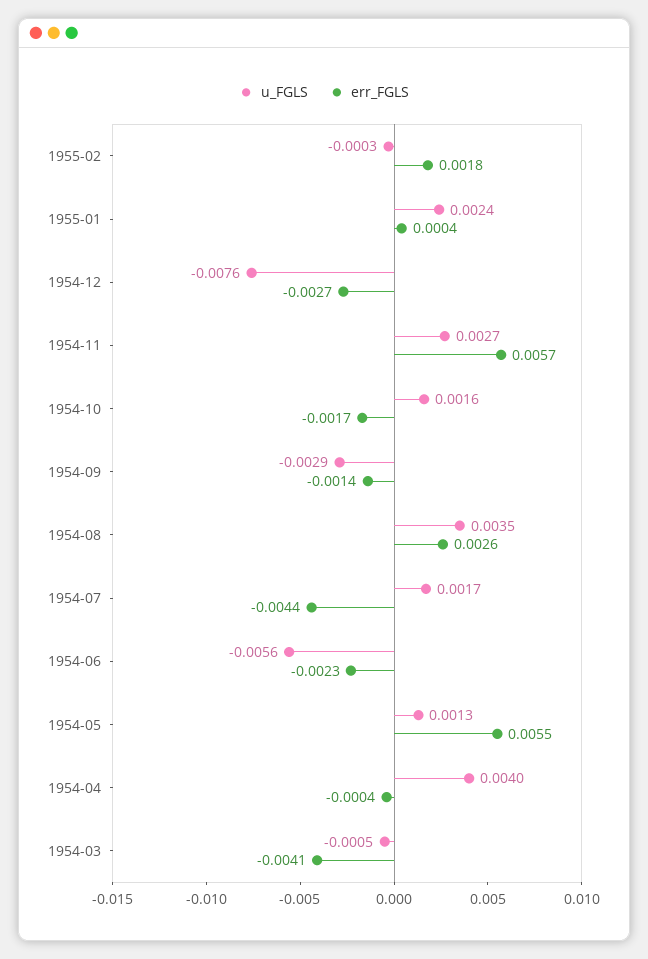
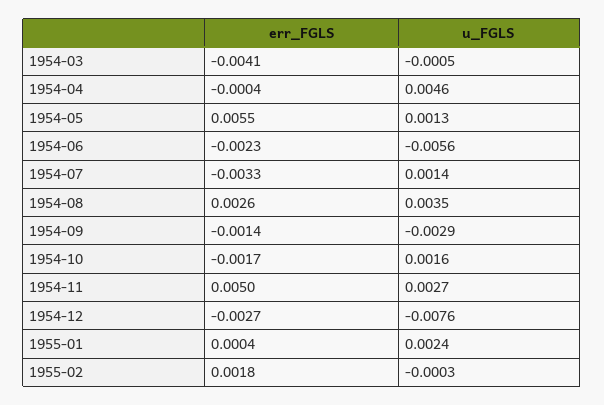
err_FGLS, 1954-11: 0.0057 -> 0.005
u_FGLS, 1954-07: 0.0017 -> 0.0014
err_FGLS, 1954-07: -0.0044 -> -0.0033
u_FGLS, 1954-04: 0.004 -> 0.0046

